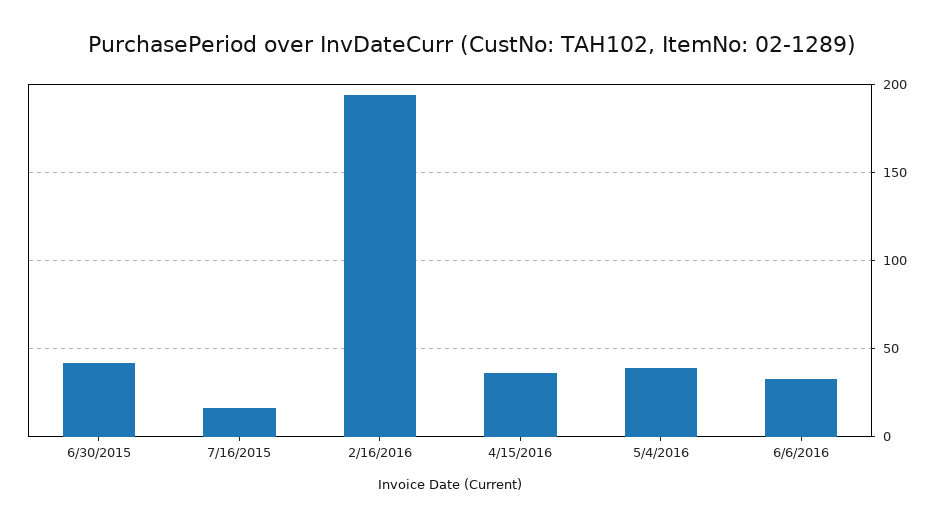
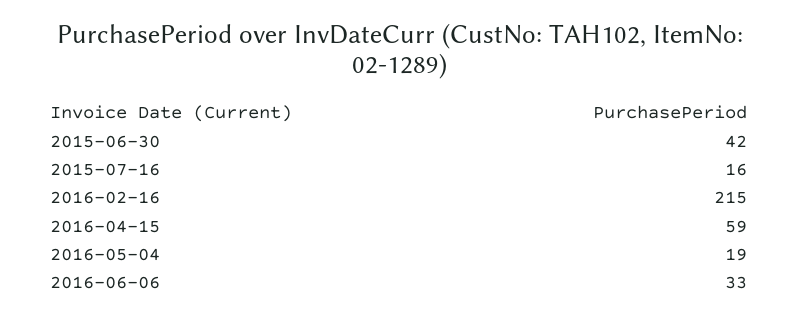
2/16/2016: 195 -> 215
4/15/2016: 35 -> 59
5/4/2016: 40 -> 19

